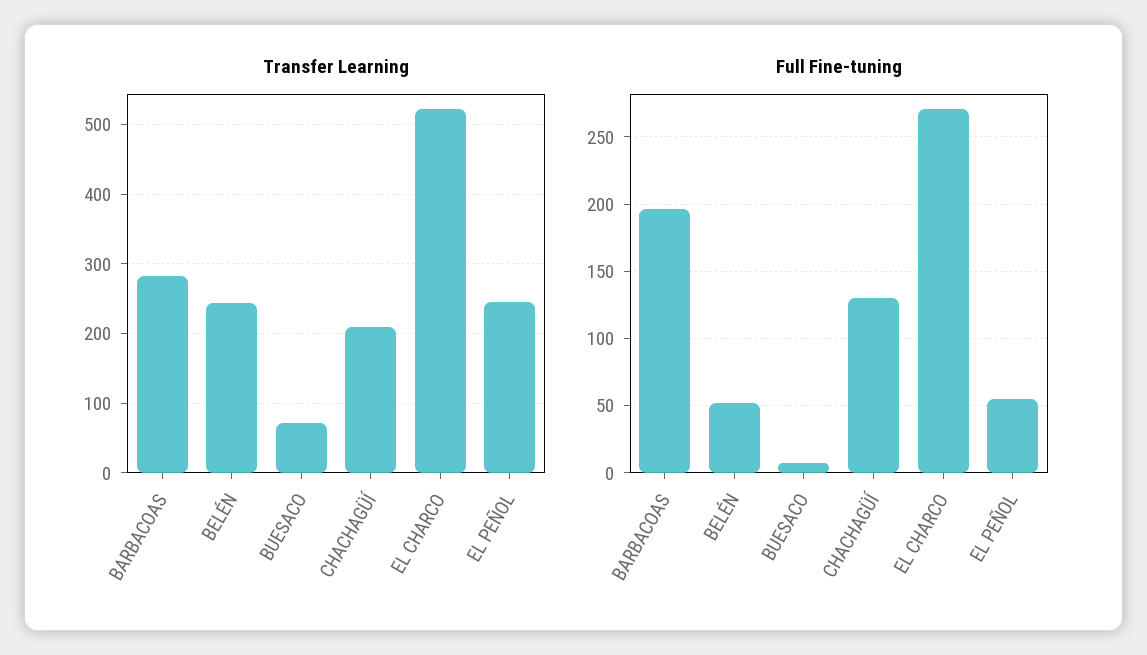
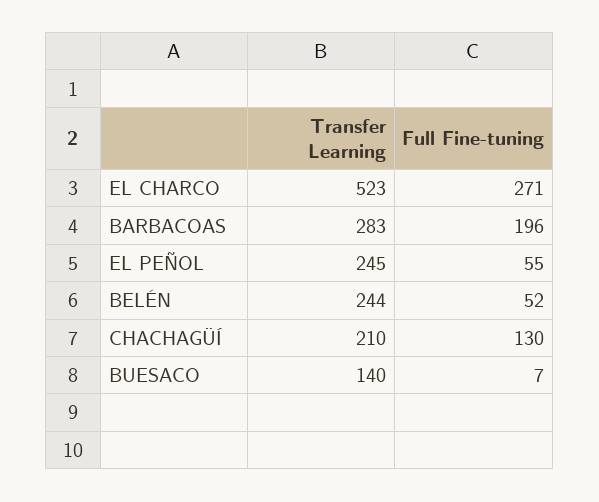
Transfer Learning, BUESACO: 70 -> 140

